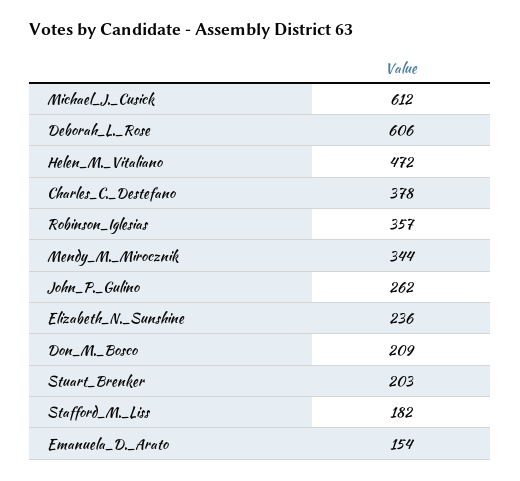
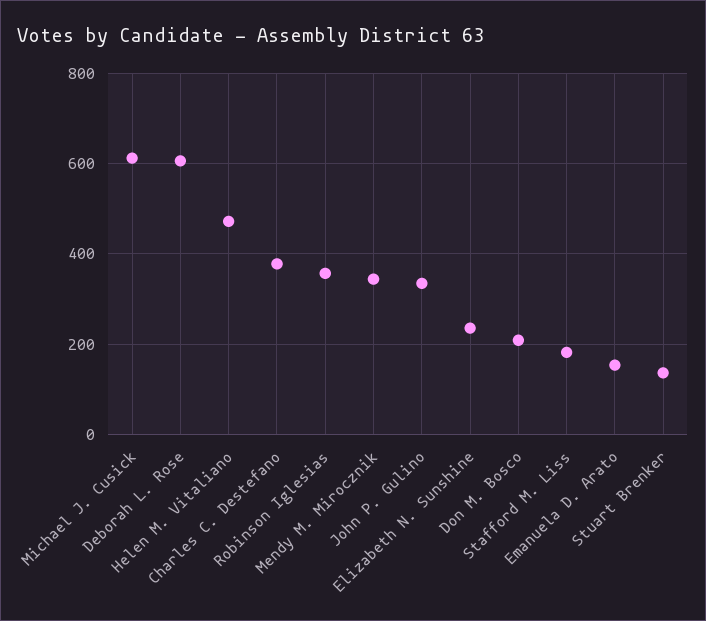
John_P._Gulino: 262 -> 340
Stuart_Brenker: 203 -> 140

